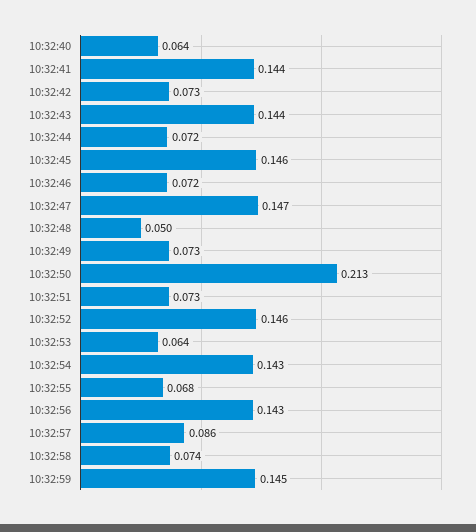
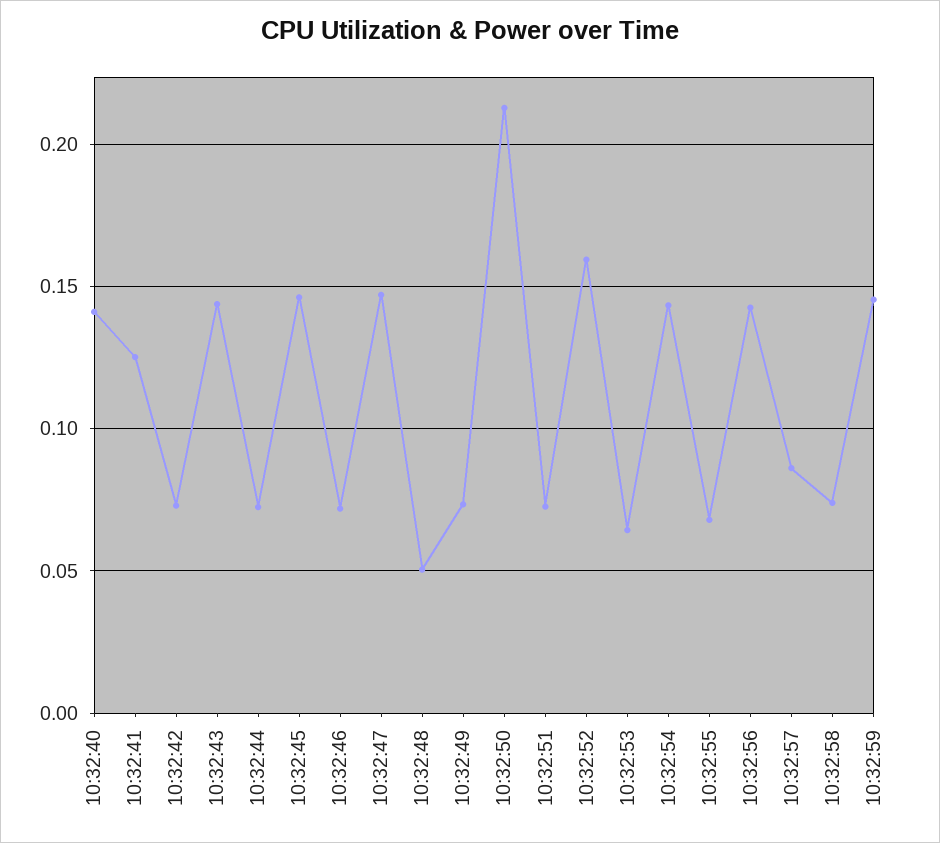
10:32:40: 0.064 -> 0.14
10:32:41: 0.144 -> 0.125
10:32:52: 0.146 -> 0.16

